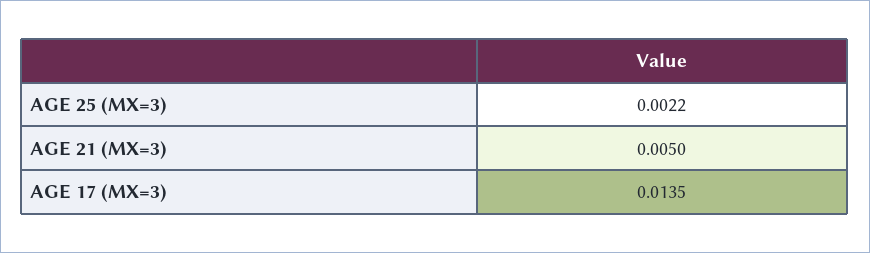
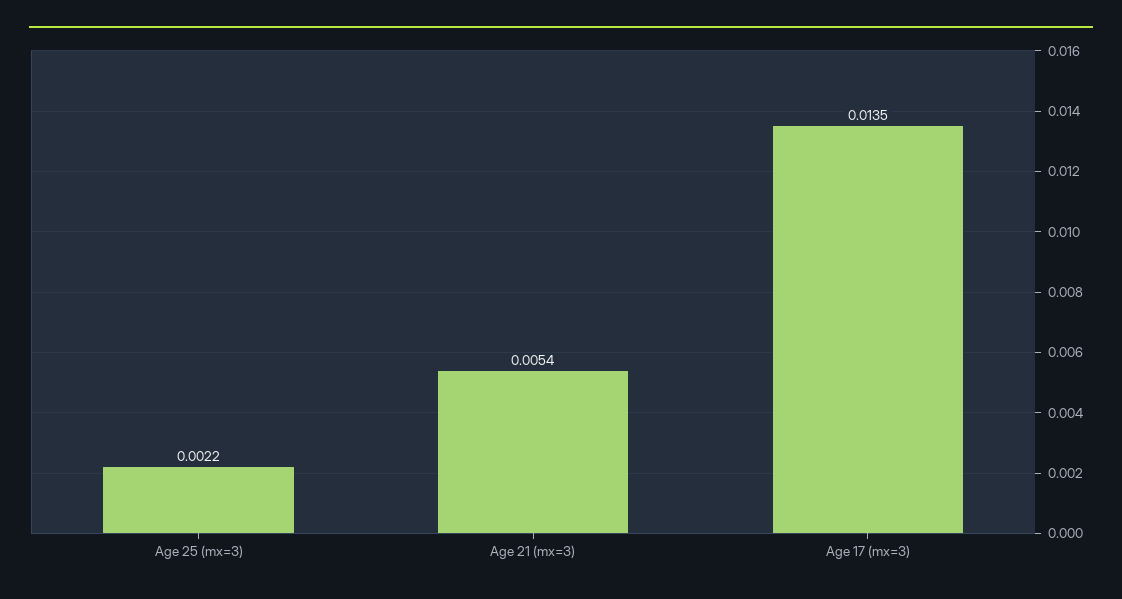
AGE 21 (MX=3): 0.005 -> 0.0054

